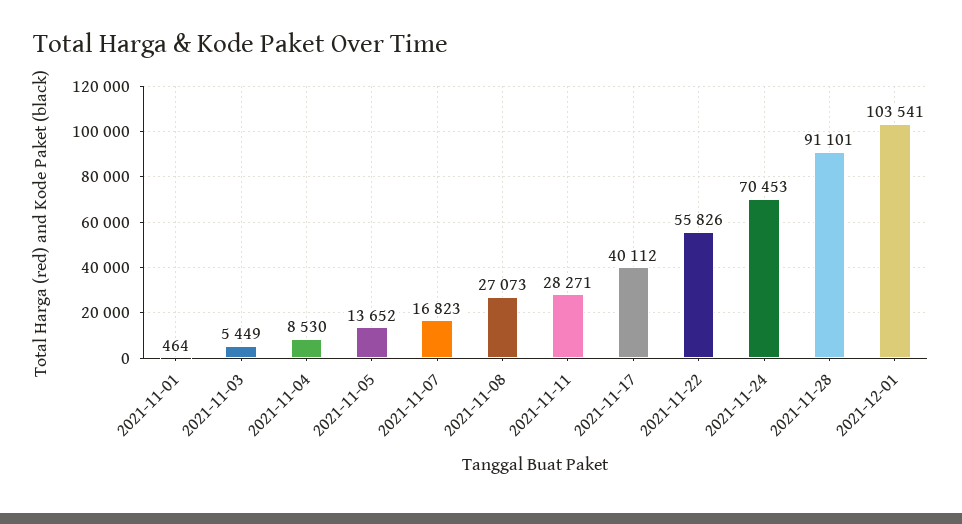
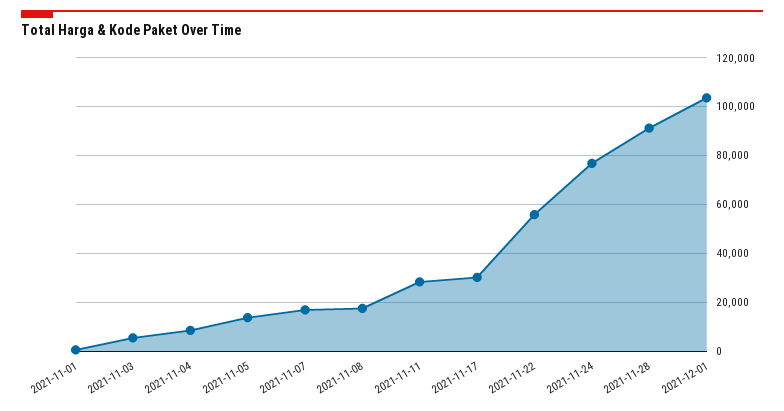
2021-11-08: 27073 -> 17500
2021-11-17: 40112 -> 30000
2021-11-24: 70453 -> 77500

